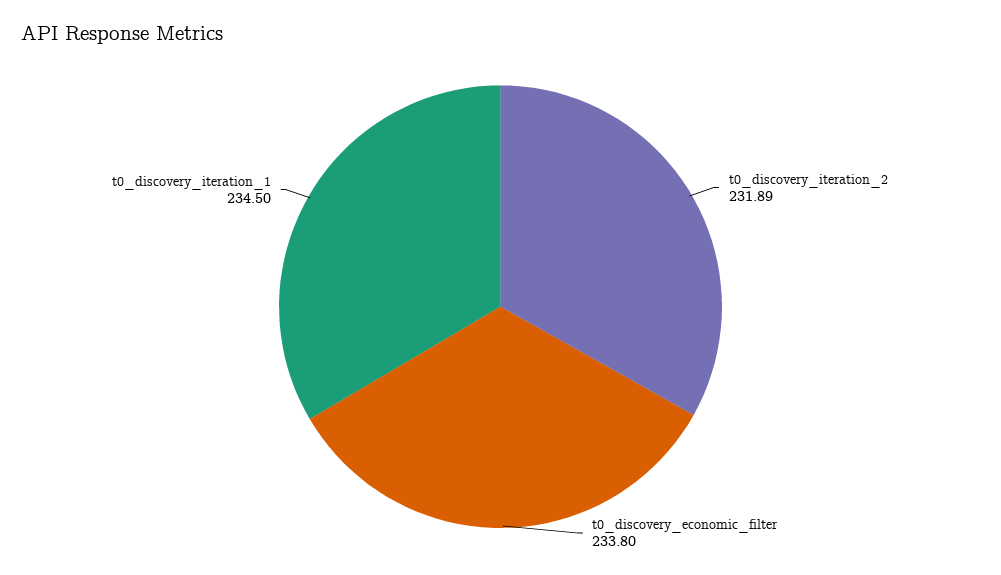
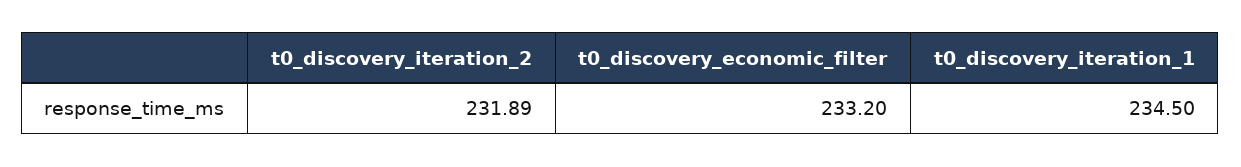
t0_discovery_economic_filter: 233.8 -> 233.2

